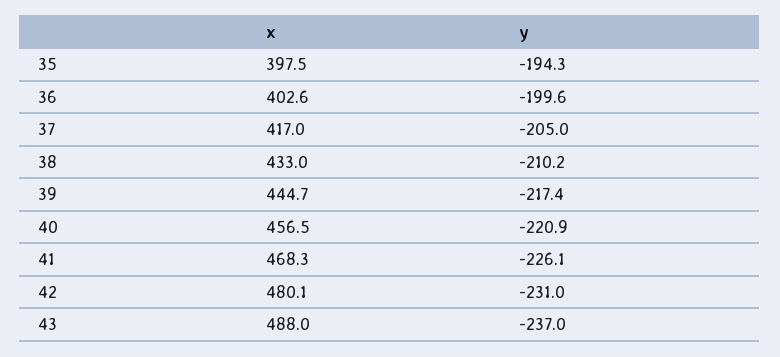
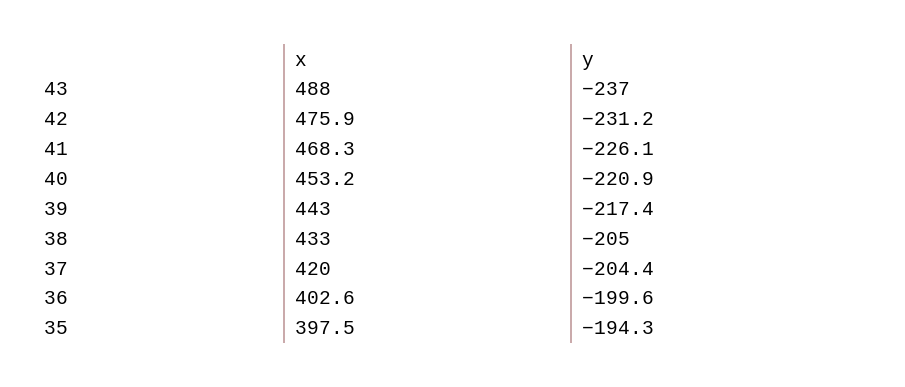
x, 37: 417 -> 420
y, 37: -205 -> -204.4
y, 38: -210.2 -> -205
x, 39: 444.7 -> 443
x, 40: 456.5 -> 453.2
x, 42: 480.1 -> 475.9
y, 42: -231 -> -231.2

